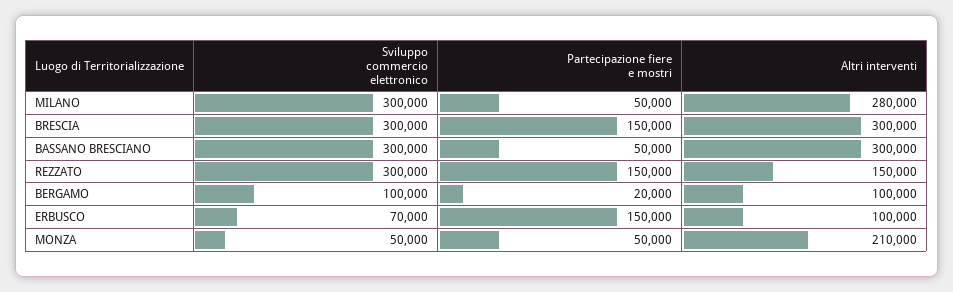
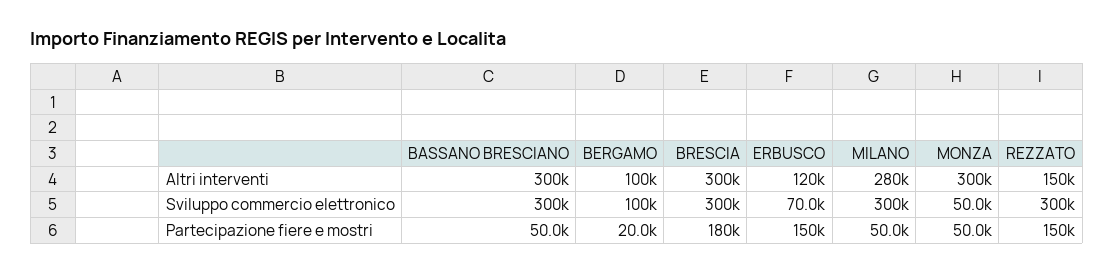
Partecipazione fiere e mostri, BRESCIA: 150000 -> 180000
Altri interventi, ERBUSCO: 100000 -> 120000
Altri interventi, MONZA: 210000 -> 300000

